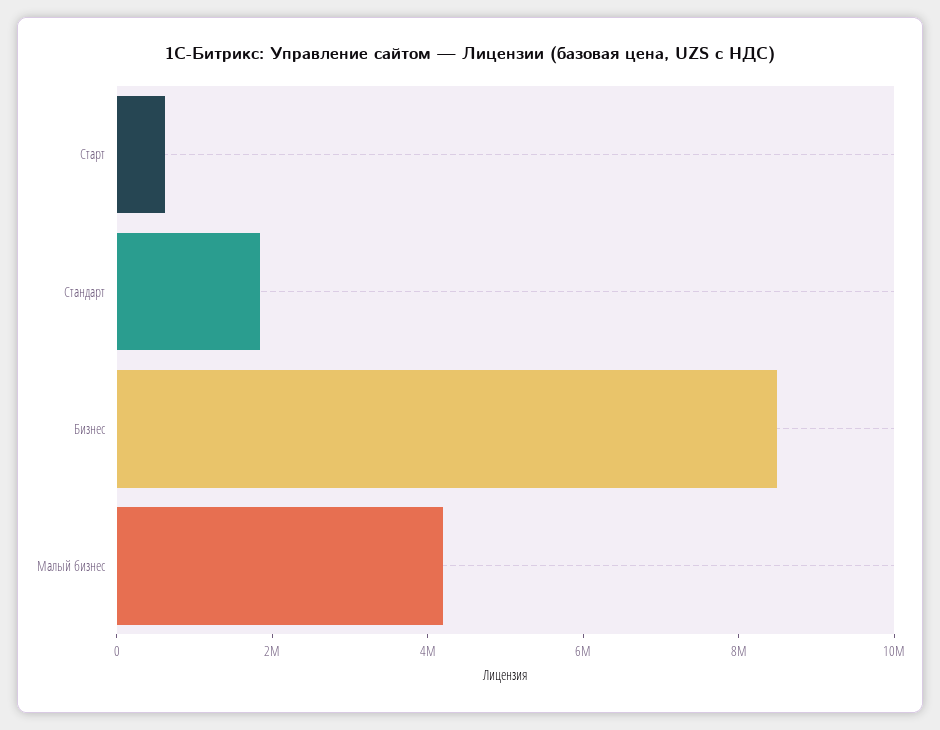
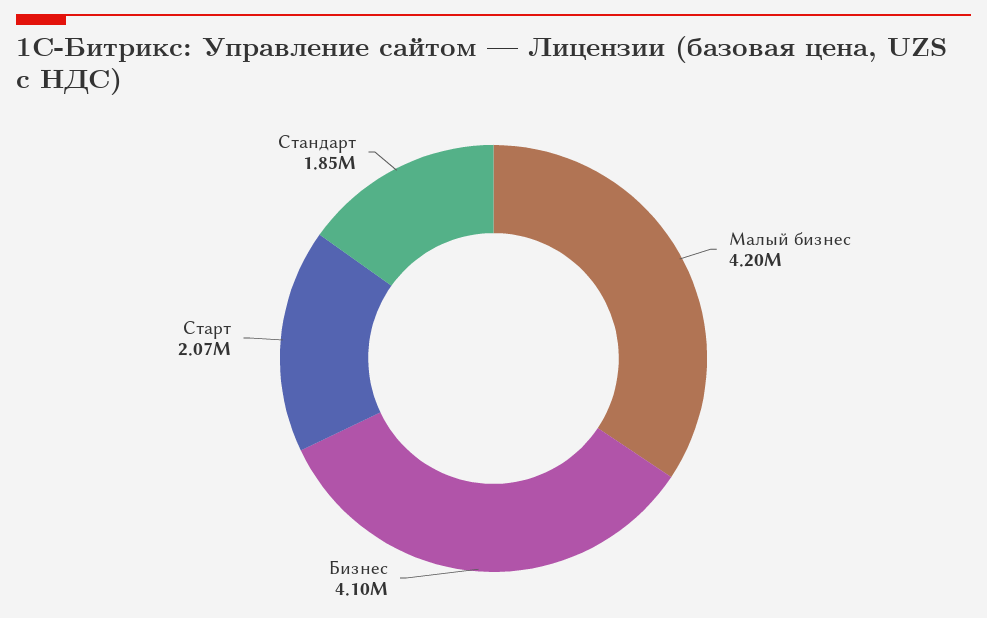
Старт: 500000 -> 2070000
Бизнес: 8500000 -> 4100000

